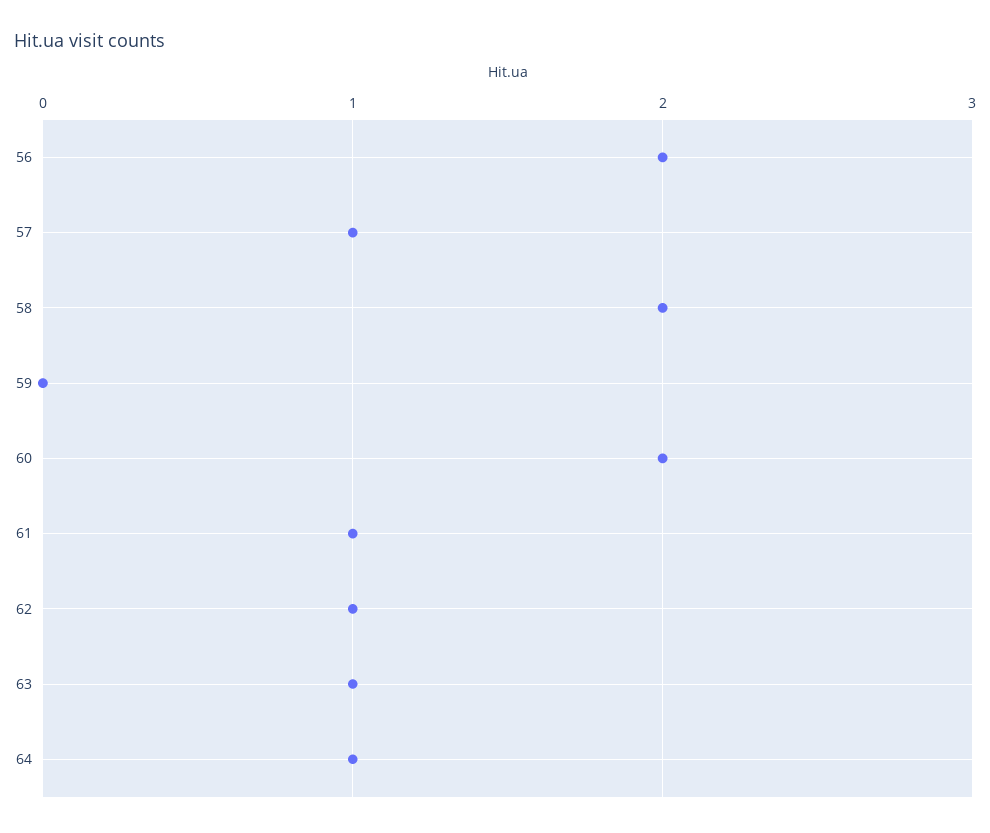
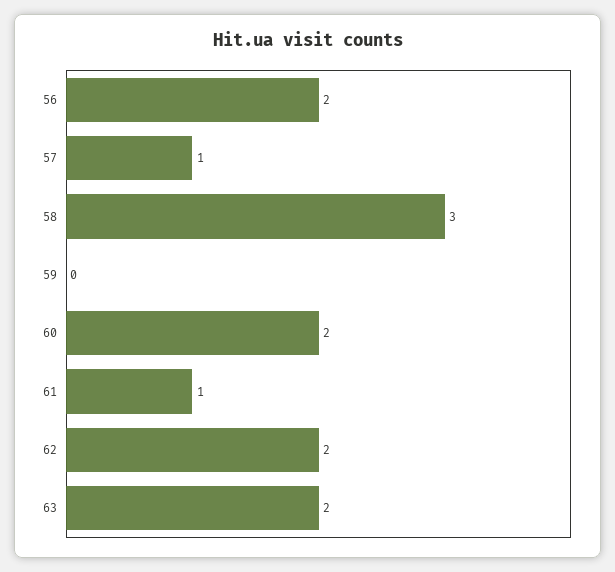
58: 2 -> 3
62: 1 -> 2
63: 1 -> 2
64: 1 -> none

